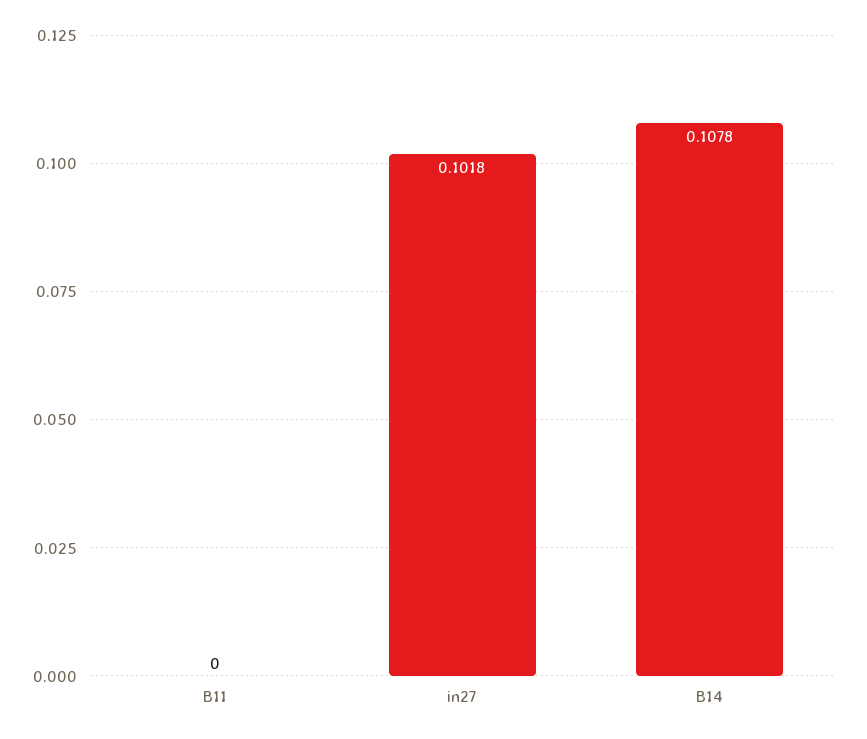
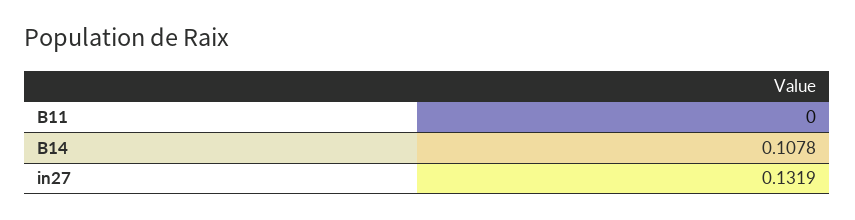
in27: 0.1018 -> 0.1319

